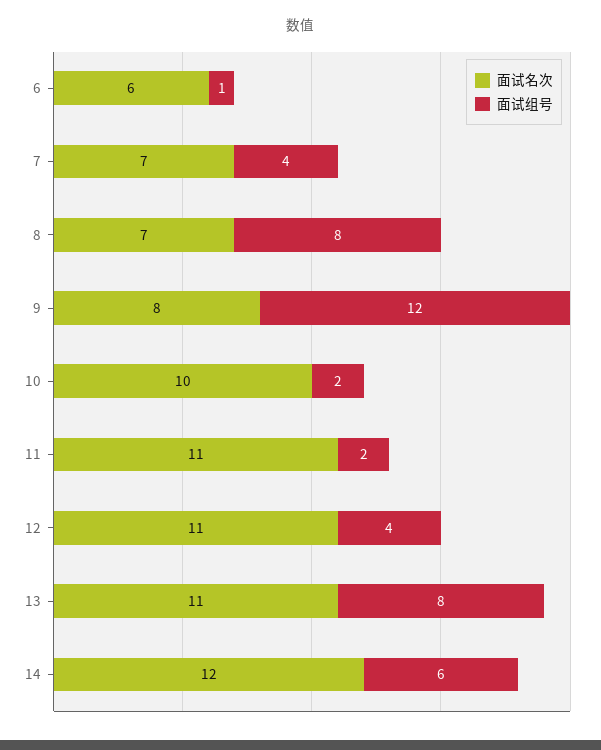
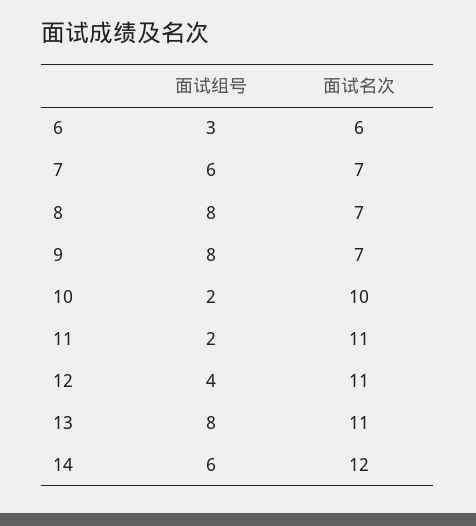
面试组号, 6: 1 -> 3
面试组号, 7: 4 -> 6
面试名次, 9: 8 -> 7
面试组号, 9: 12 -> 8

